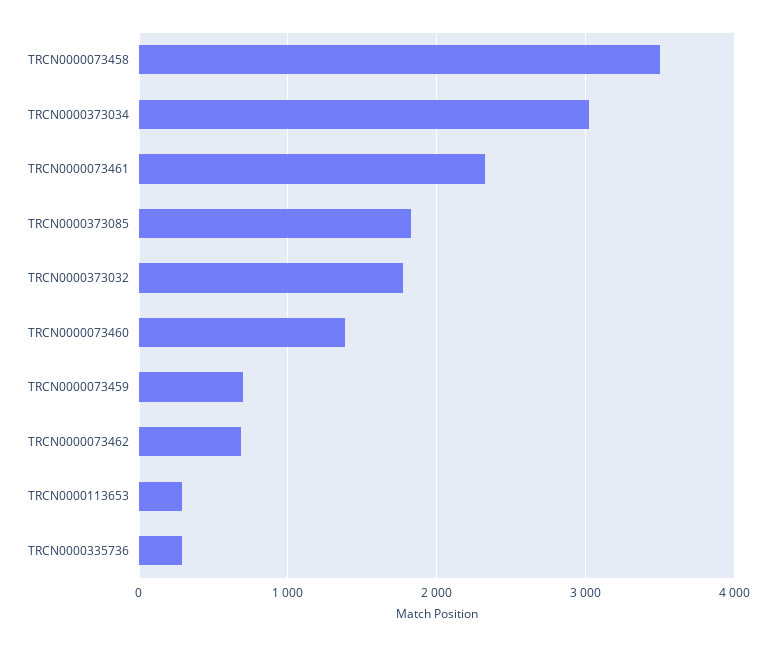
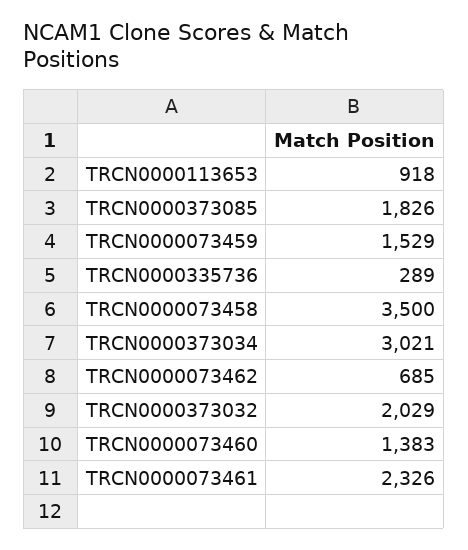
TRCN0000373032: 1800 -> 2029
TRCN0000073459: 700 -> 1529
TRCN0000113653: 300 -> 918

